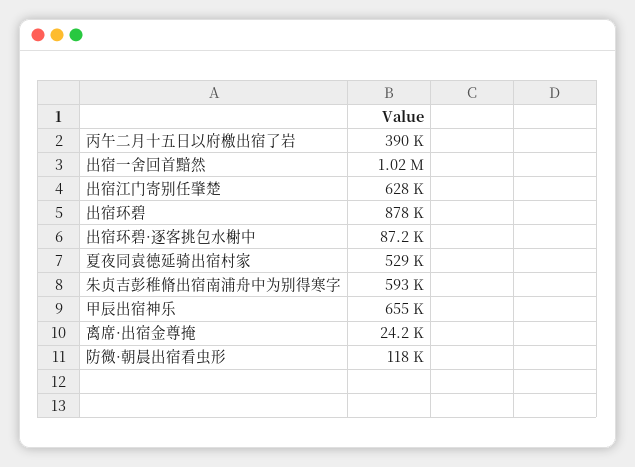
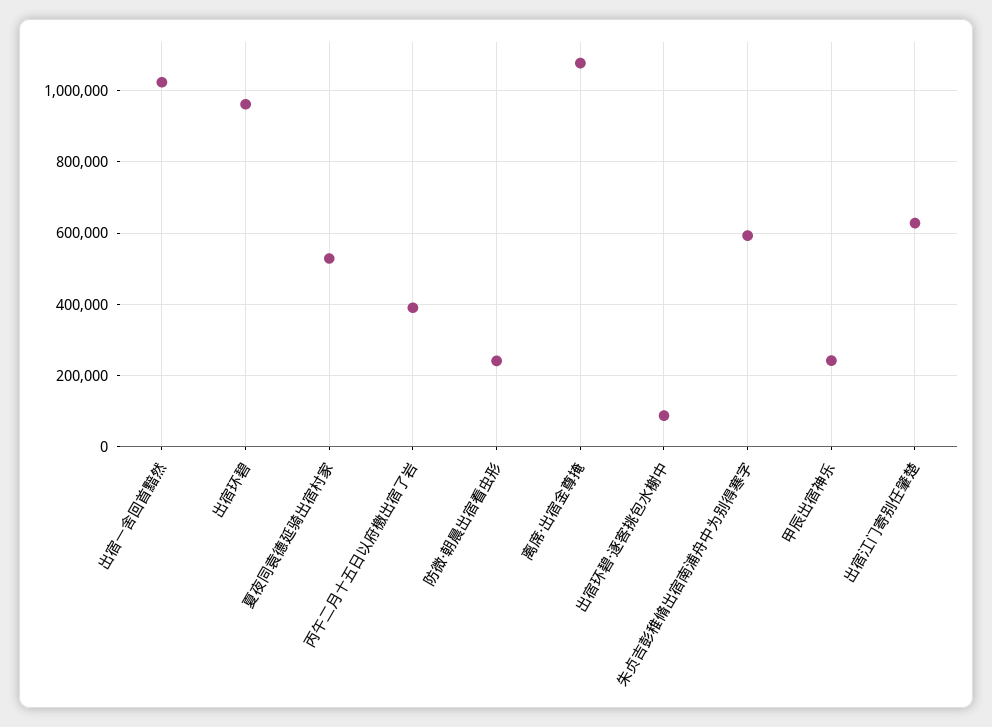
出宿环碧: 878000 -> 960000
甲辰出宿神乐: 655000 -> 240000
离席·出宿金尊掩: 24200 -> 1080000
防微·朝晨出宿看虫形: 118000 -> 240000

